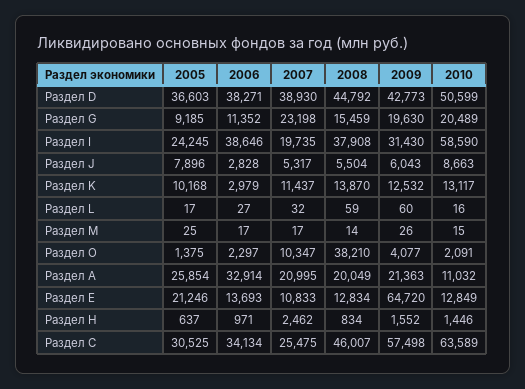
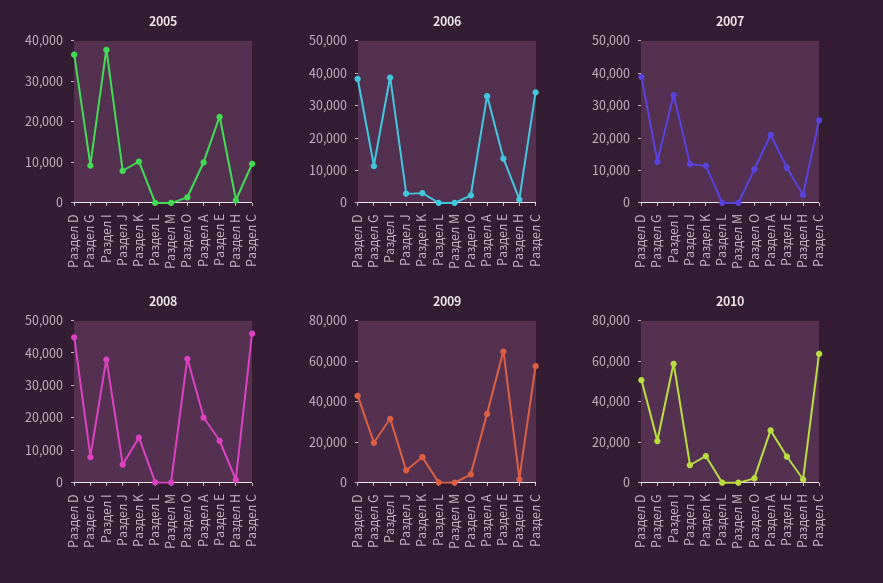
2007, Раздел G: 23198 -> 12500
2008, Раздел G: 15459 -> 7500
2005, Раздел I: 24245 -> 38000
2007, Раздел I: 19735 -> 32500
2007, Раздел J: 5317 -> 12500
2005, Раздел А: 25854 -> 10000
2009, Раздел А: 21363 -> 35000
2010, Раздел А: 11032 -> 25000
2005, Раздел С: 30525 -> 10000

